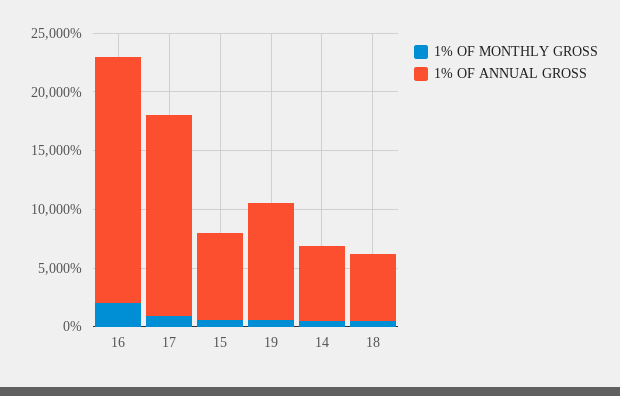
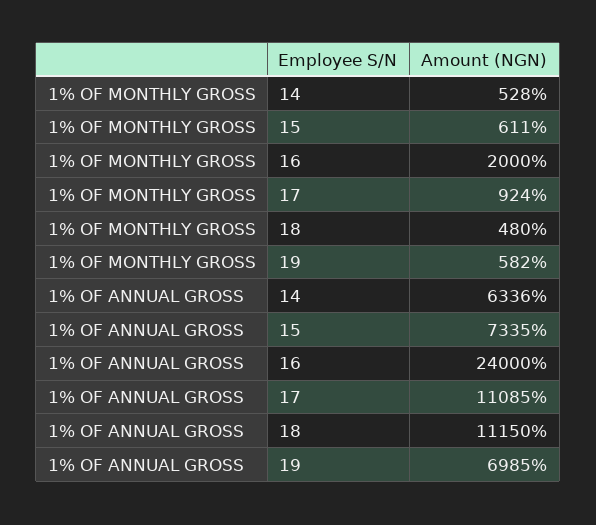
1% OF ANNUAL GROSS, 16: 21000 -> 24000
1% OF ANNUAL GROSS, 17: 17000 -> 11085
1% OF ANNUAL GROSS, 19: 10000 -> 6985
1% OF ANNUAL GROSS, 18: 6000 -> 11150

